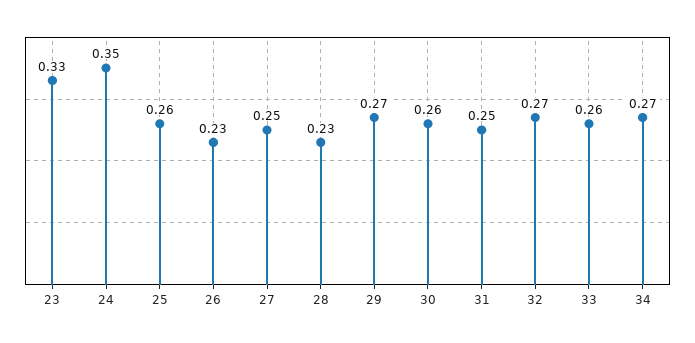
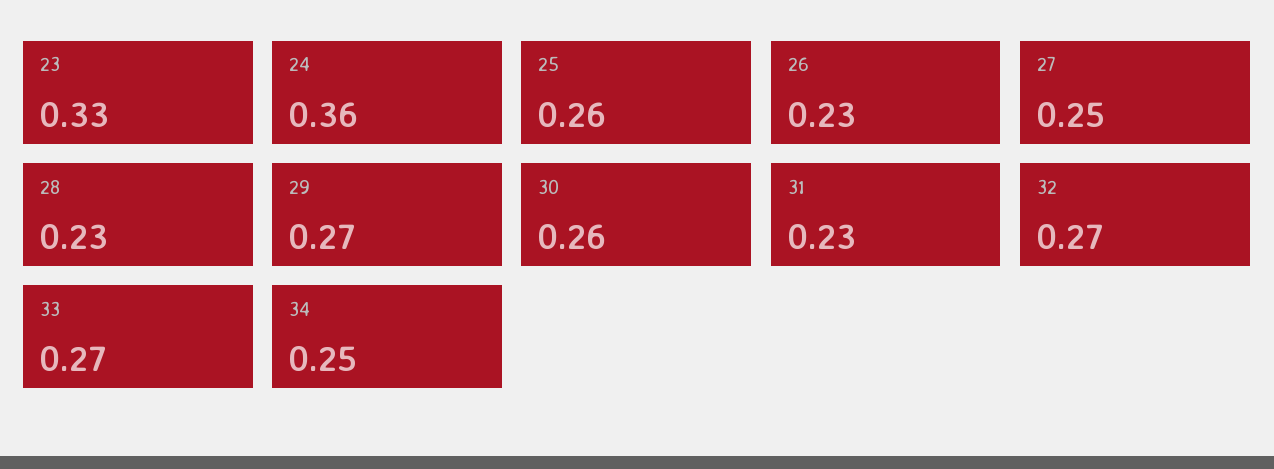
24: 0.35 -> 0.36
31: 0.25 -> 0.23
33: 0.26 -> 0.27
34: 0.27 -> 0.25

